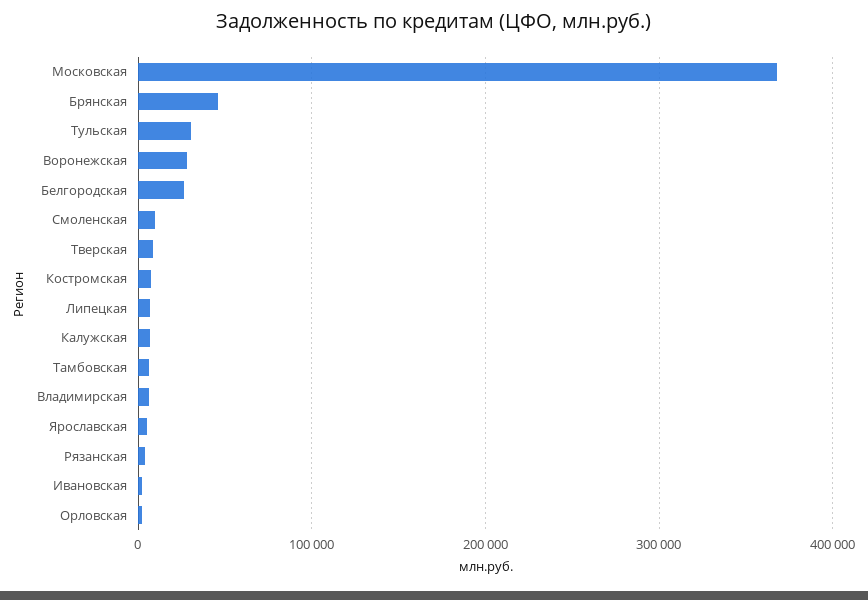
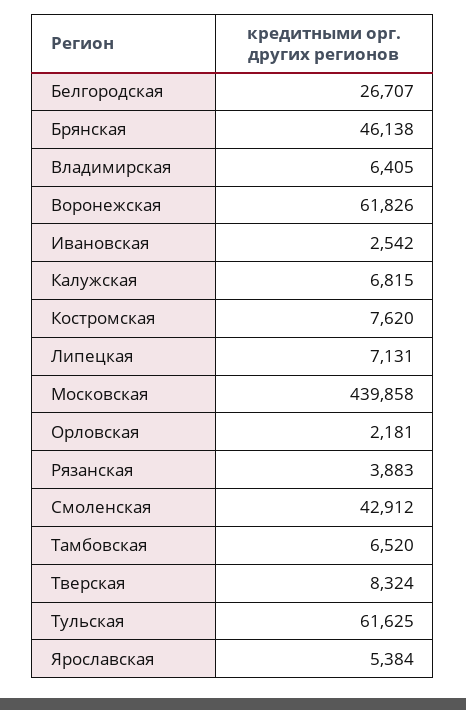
Московская: 370000 -> 439858
Тульская: 30000 -> 61625
Воронежская: 30000 -> 61826
Смоленская: 10000 -> 42912

